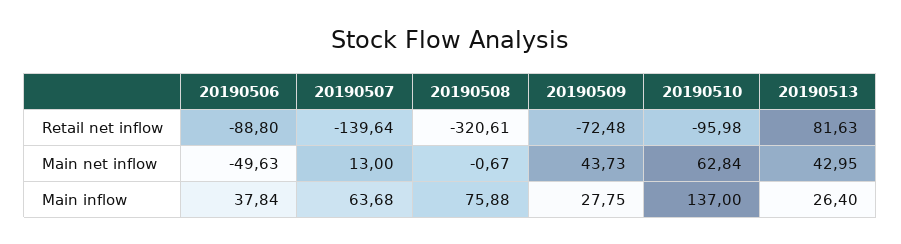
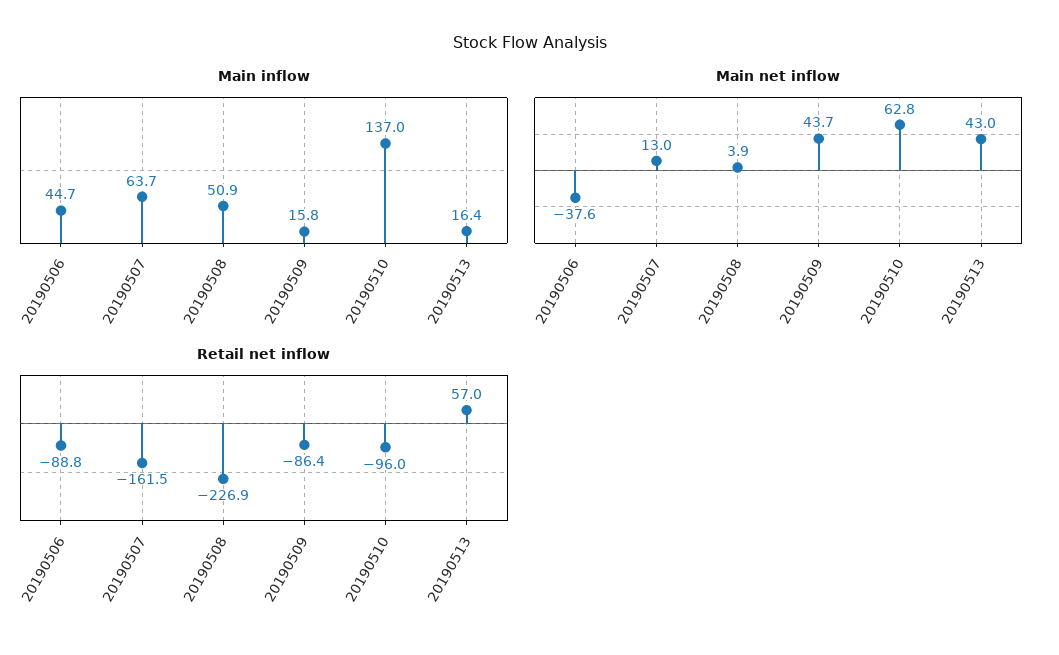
Retail net inflow, 20190507: -139.64 -> -161.5
Retail net inflow, 20190508: -320.61 -> -226.9
Retail net inflow, 20190509: -72.48 -> -86.4
Retail net inflow, 20190513: 81.63 -> 57
Main net inflow, 20190506: -49.63 -> -37.6
Main net inflow, 20190508: -0.67 -> 3.9
Main inflow, 20190506: 37.84 -> 44.7
Main inflow, 20190508: 75.88 -> 50.9
Main inflow, 20190509: 27.75 -> 15.8
Main inflow, 20190513: 26.4 -> 16.4

